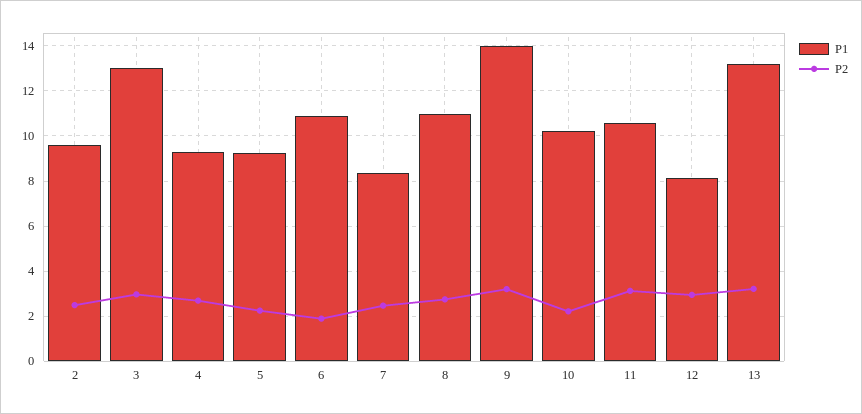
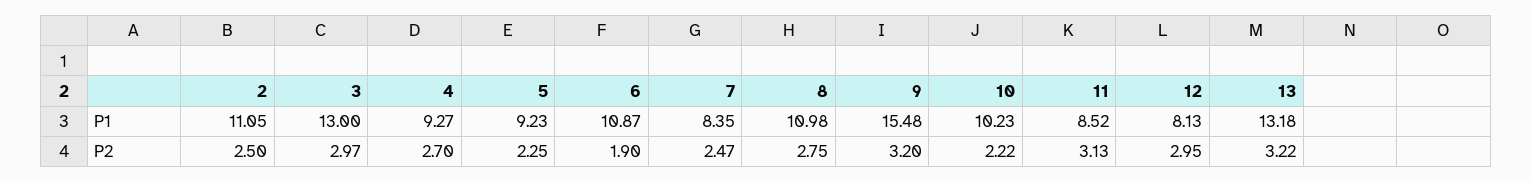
P1, 2: 9.5 -> 11.05
P1, 9: 14 -> 15.48
P1, 11: 10.5 -> 8.52

